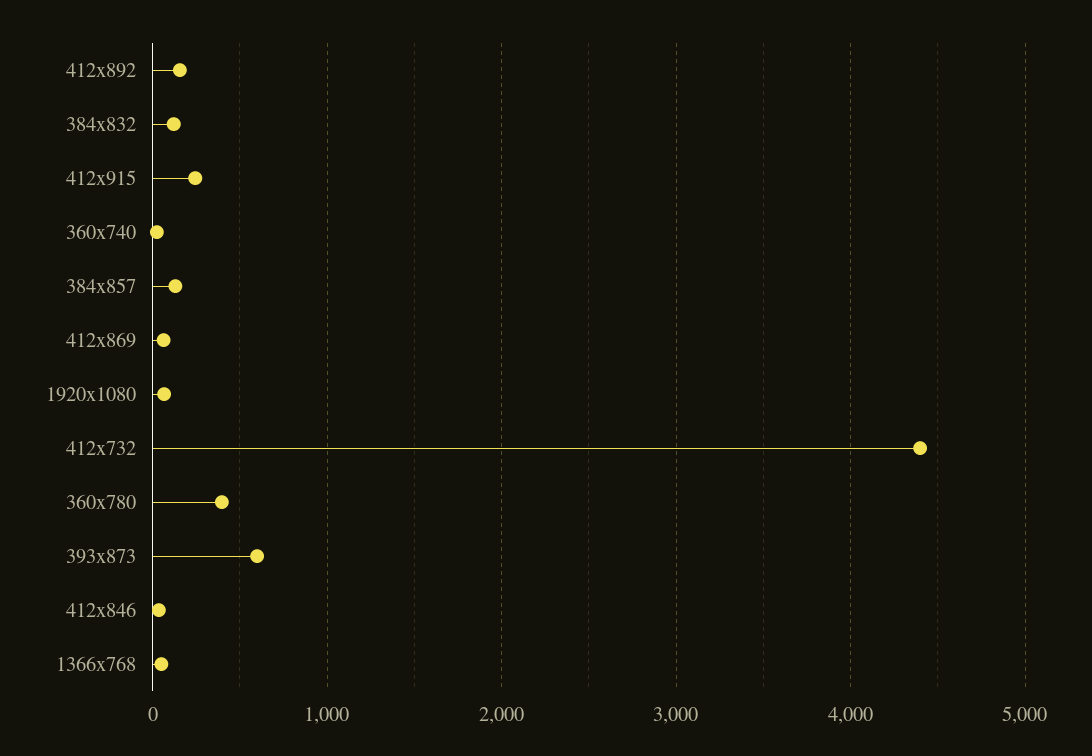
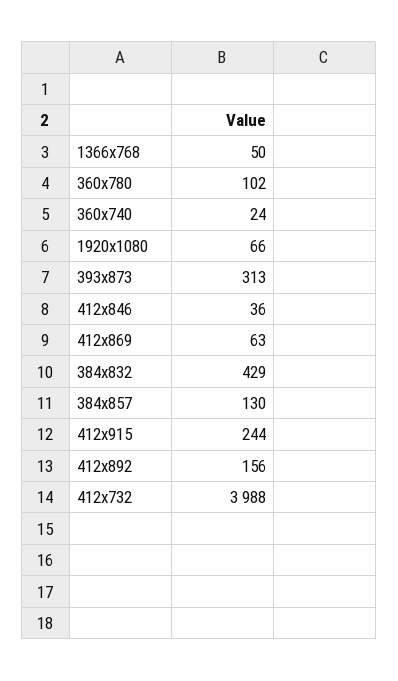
384x832: 100 -> 429
412x732: 4400 -> 3988
360x780: 400 -> 102
393x873: 600 -> 313

